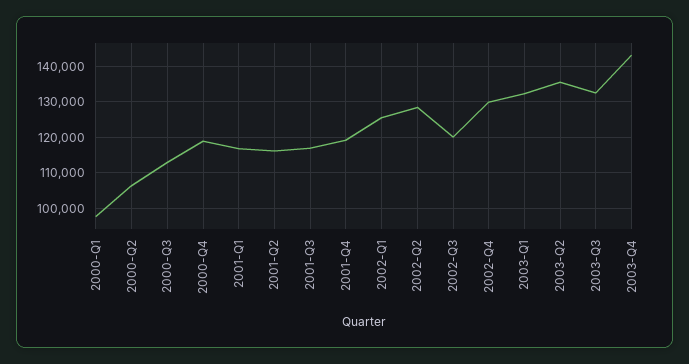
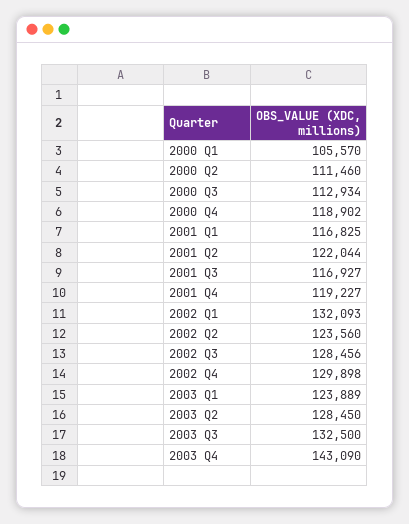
2000-Q1: 98000 -> 105570
2000-Q2: 106000 -> 111460
2001-Q2: 116000 -> 122044
2002-Q1: 126000 -> 132093
2002-Q2: 128000 -> 123560
2002-Q3: 120000 -> 128456
2003-Q1: 132000 -> 123889
2003-Q2: 136000 -> 128450

